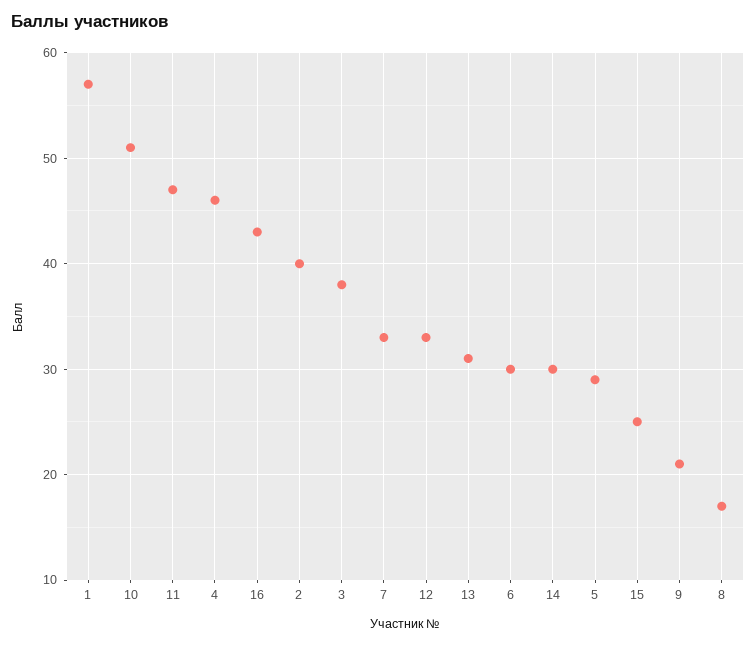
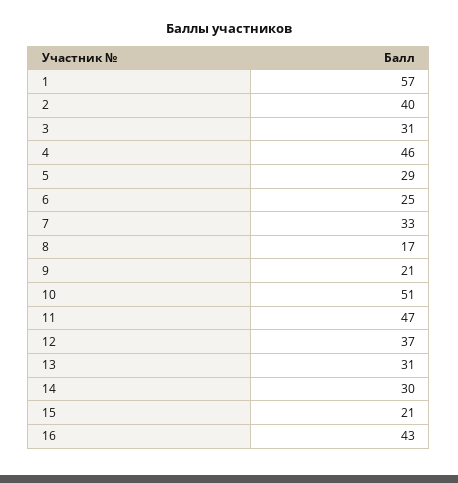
3: 38 -> 31
12: 33 -> 37
6: 30 -> 25
15: 25 -> 21

